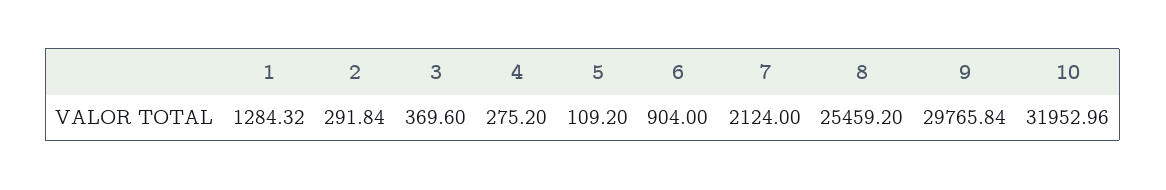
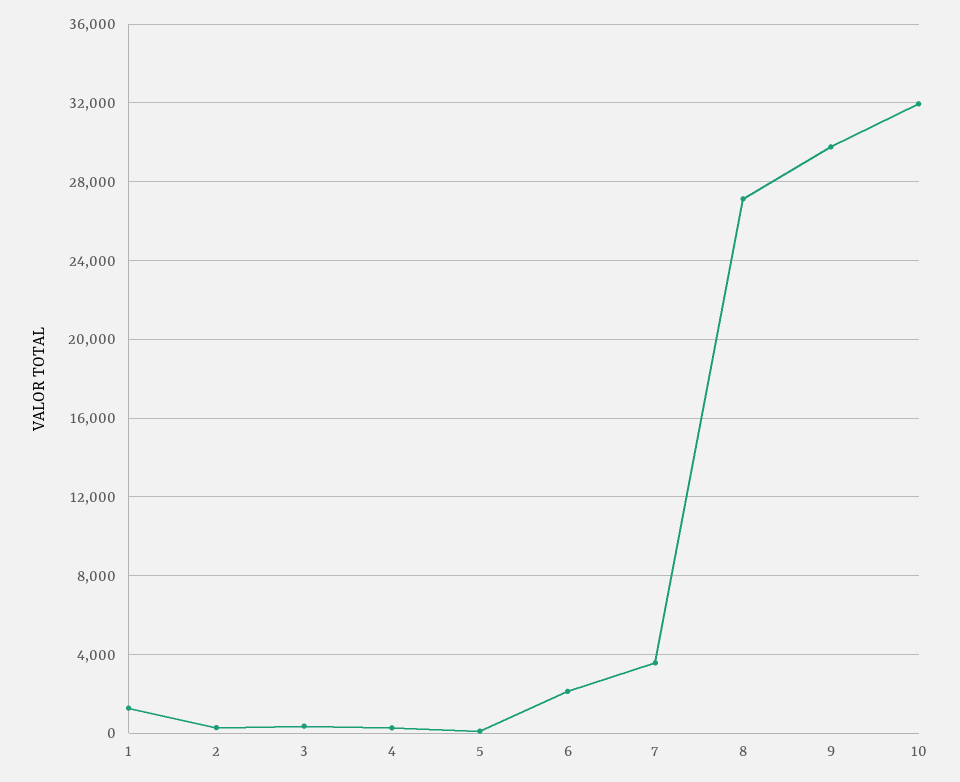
6: 904 -> 2000
7: 2124 -> 3500
8: 25459.2 -> 27000

